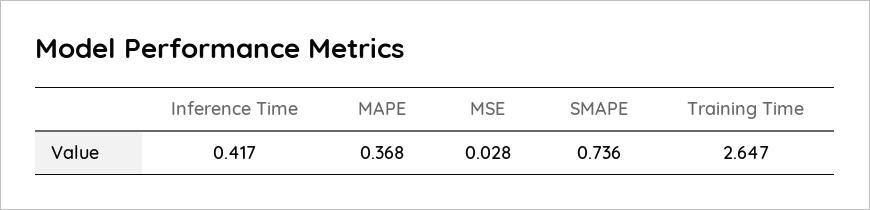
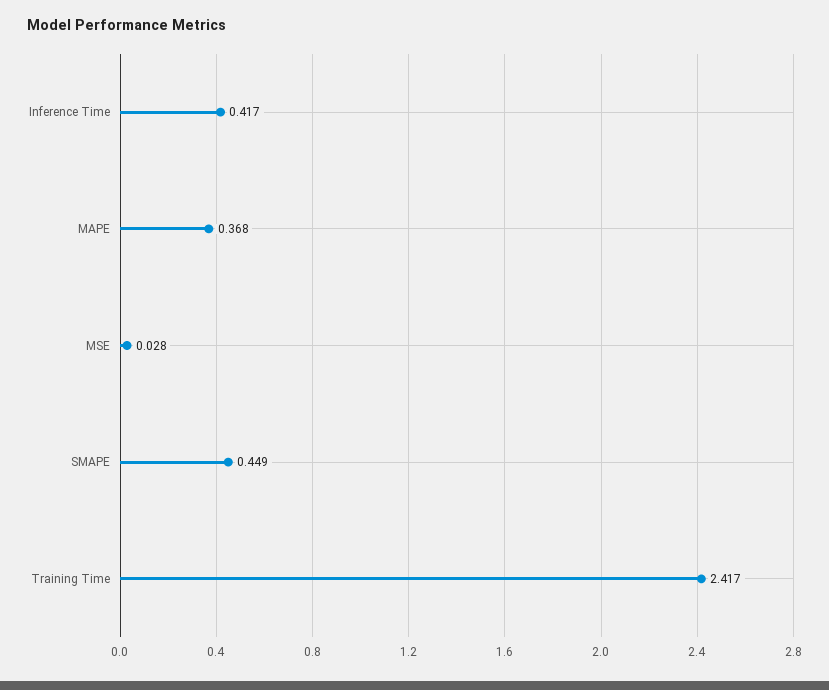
SMAPE: 0.736 -> 0.449
Training Time: 2.647 -> 2.417

